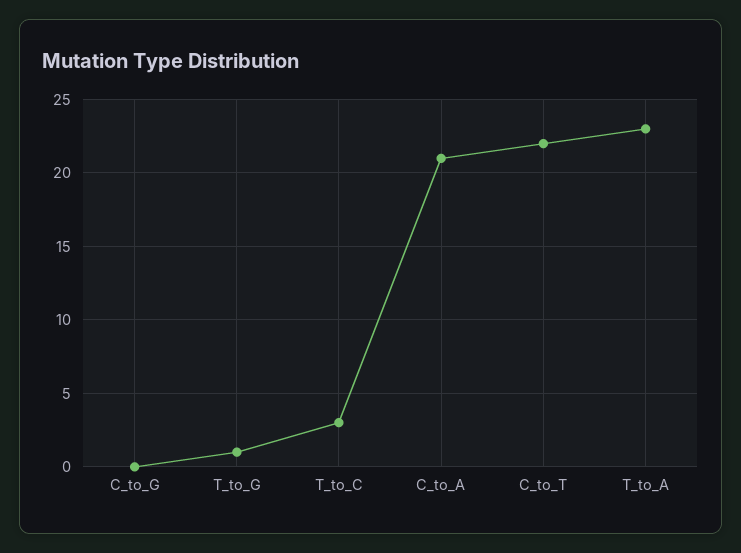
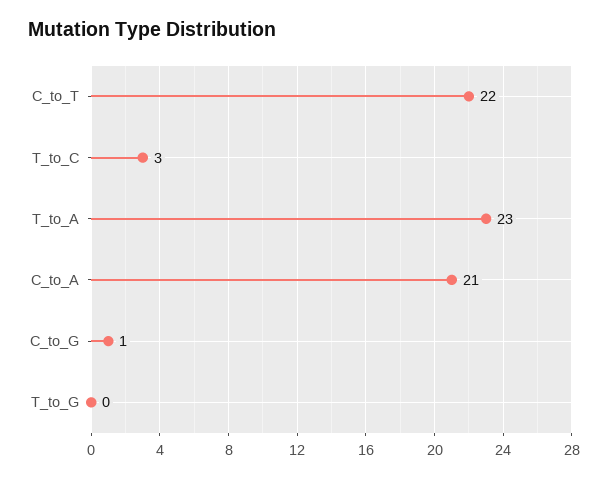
C_to_G: 0 -> 1
T_to_G: 1 -> 0

